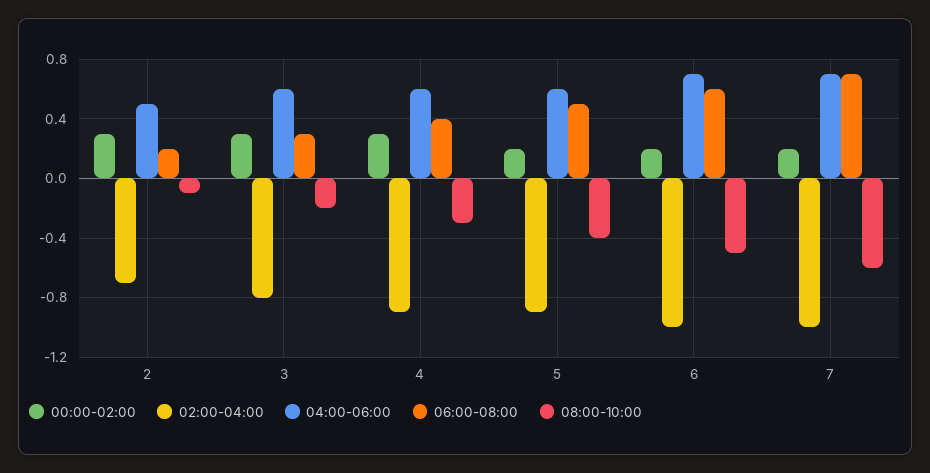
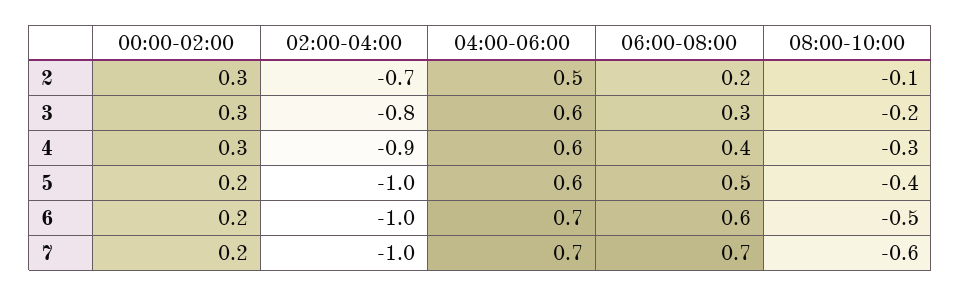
02:00-04:00, 5: -0.9 -> -1

